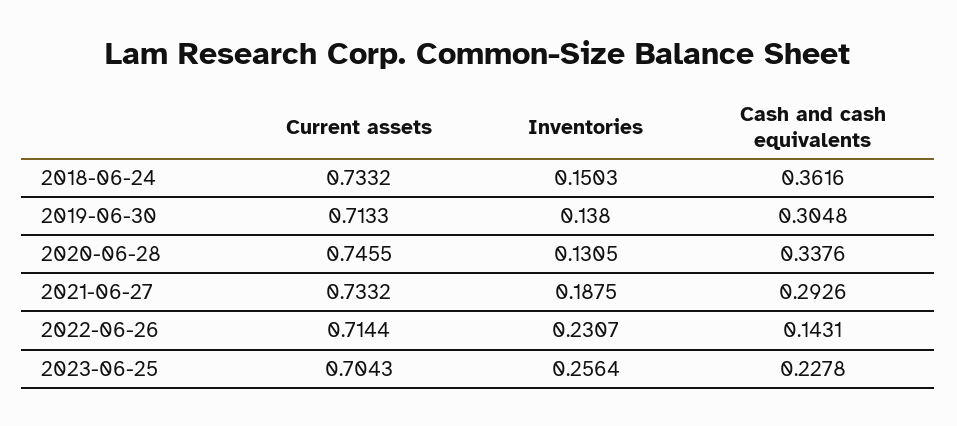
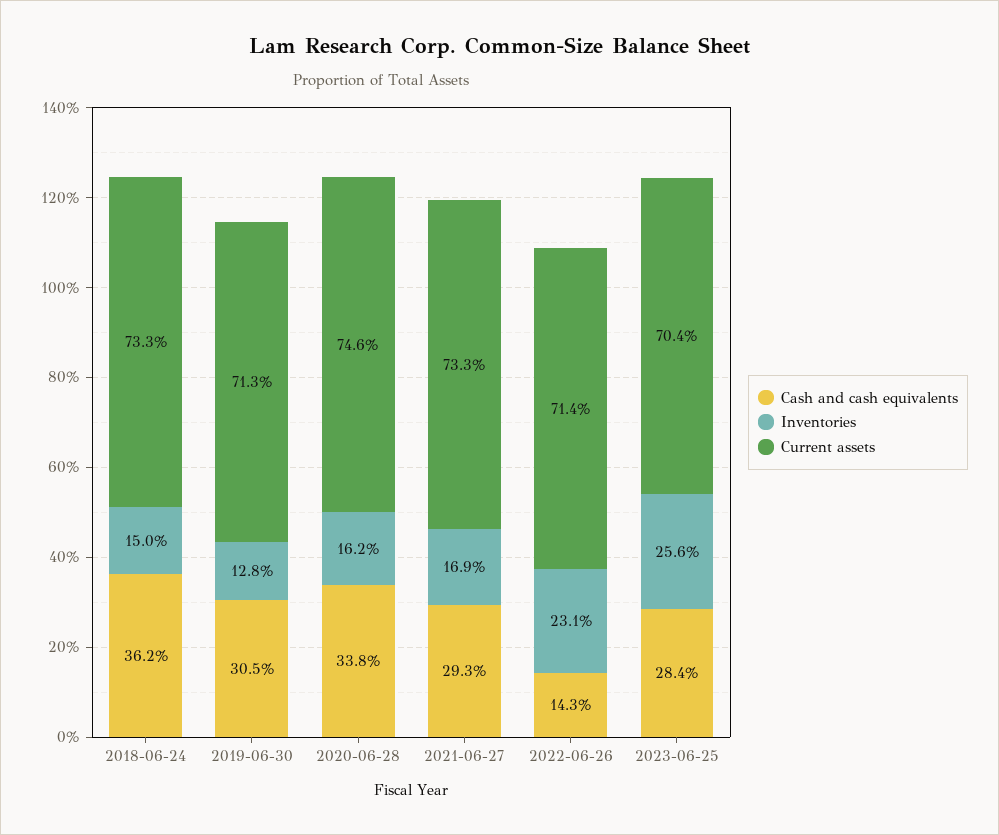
Inventories, 2019-06-30: 0.138 -> 0.128
Inventories, 2020-06-28: 0.1305 -> 0.162
Inventories, 2021-06-27: 0.1875 -> 0.169
Cash and cash equivalents, 2023-06-25: 0.2278 -> 0.284

